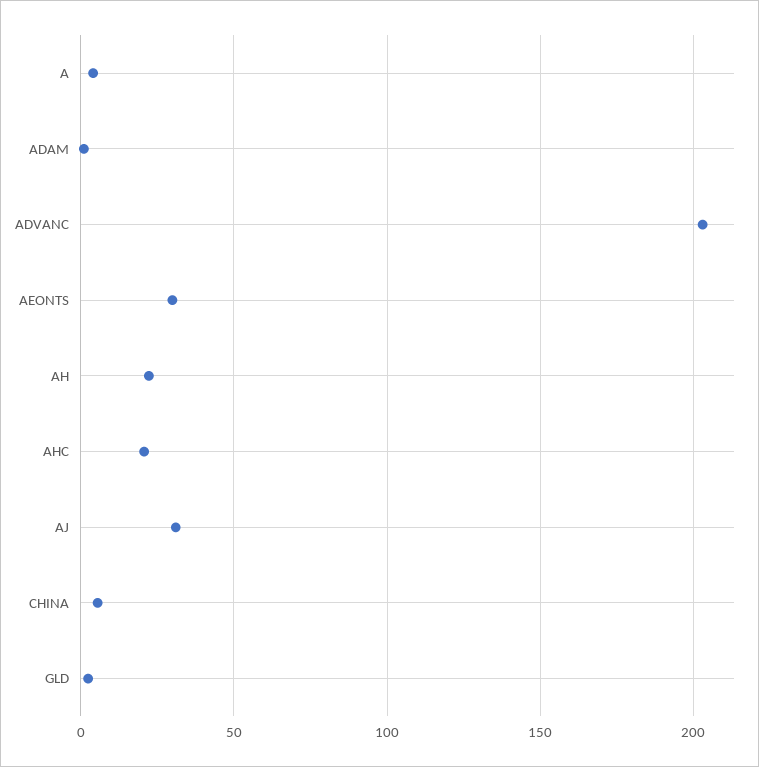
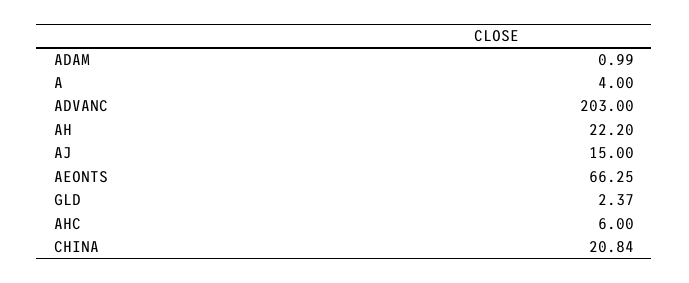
AEONTS: 30 -> 66.25
AHC: 20 -> 6
AJ: 30 -> 15
CHINA: 5 -> 20.84

